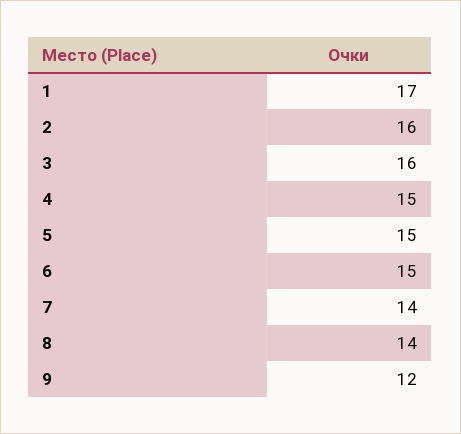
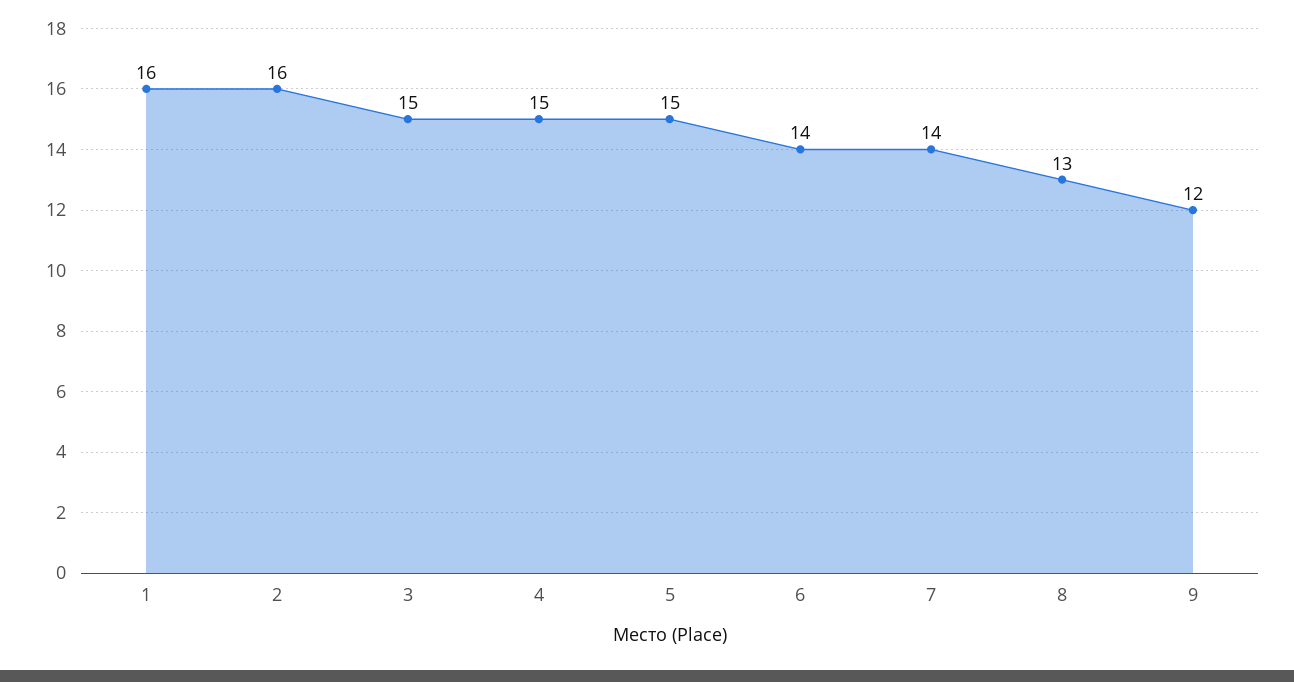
1: 17 -> 16
3: 16 -> 15
6: 15 -> 14
8: 14 -> 13

